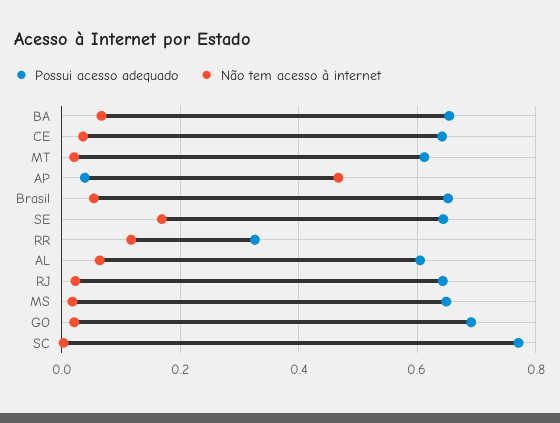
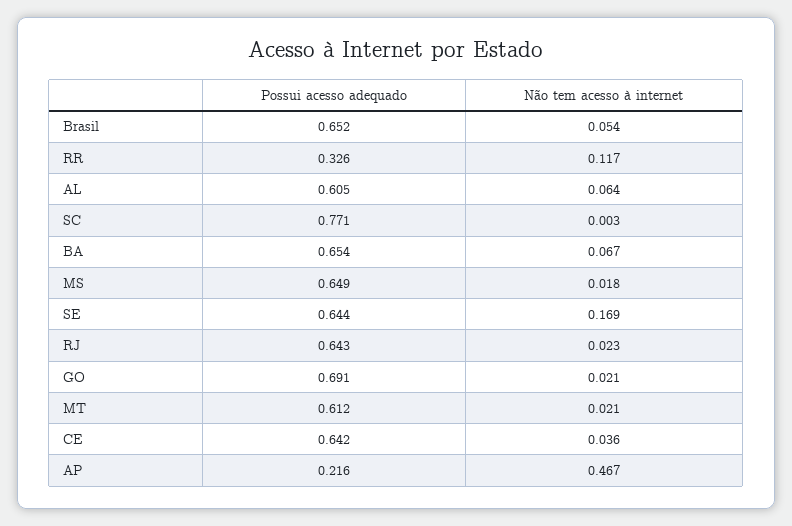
Possui acesso adequado, AP: 0.04 -> 0.216

